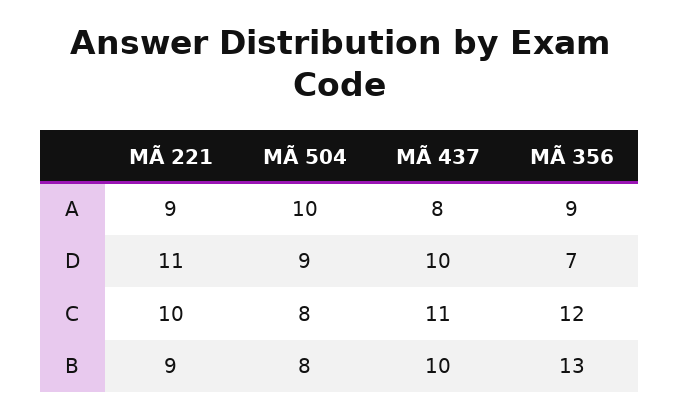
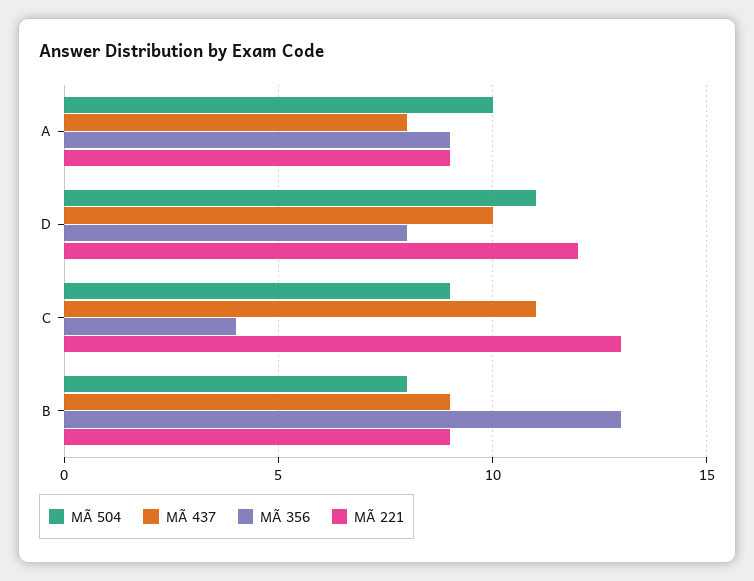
MÃ 221, D: 11 -> 12
MÃ 504, D: 9 -> 11
MÃ 356, D: 7 -> 8
MÃ 221, C: 10 -> 13
MÃ 504, C: 8 -> 9
MÃ 356, C: 12 -> 4
MÃ 437, B: 10 -> 9

